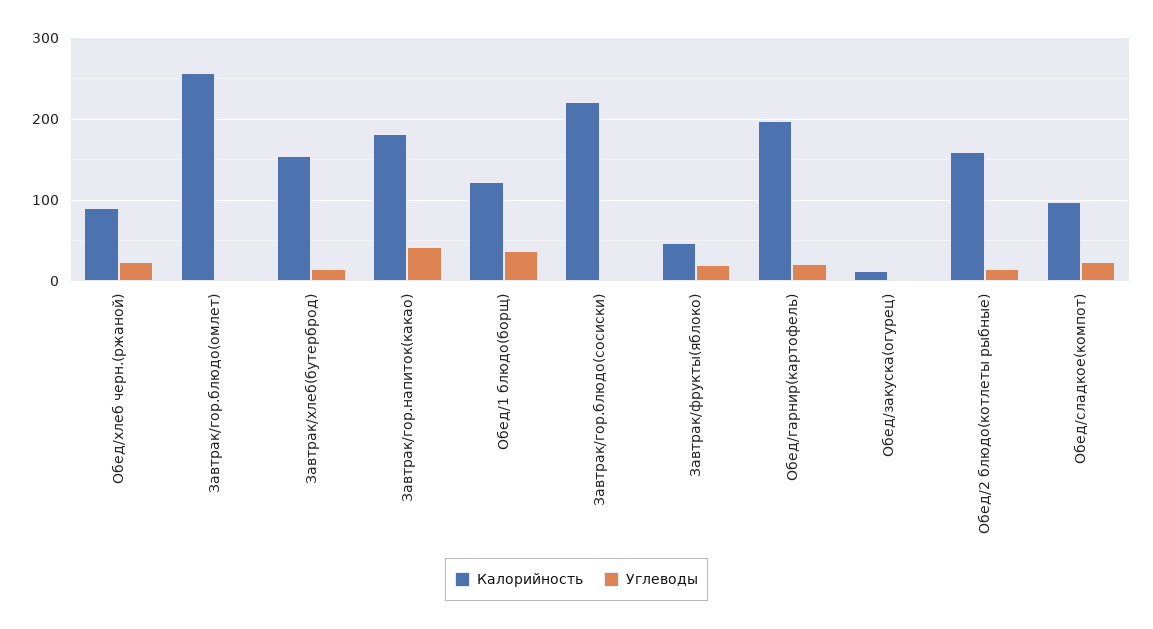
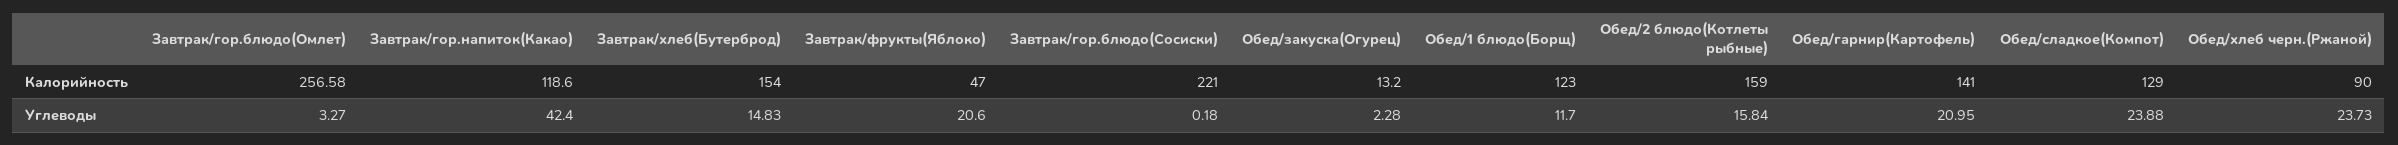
Калорийность, Завтрак/гор.напиток(какао): 180 -> 118.6
Углеводы, Обед/1 блюдо(борщ): 40 -> 11.7
Калорийность, Обед/гарнир(картофель): 200 -> 141
Калорийность, Обед/сладкое(компот): 100 -> 129

